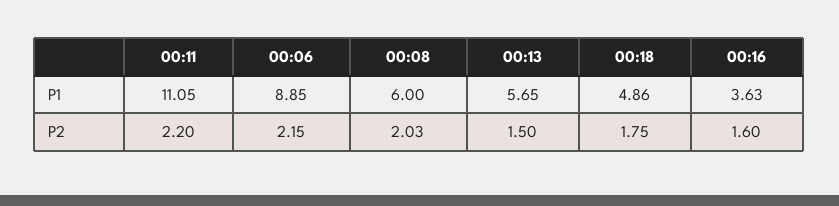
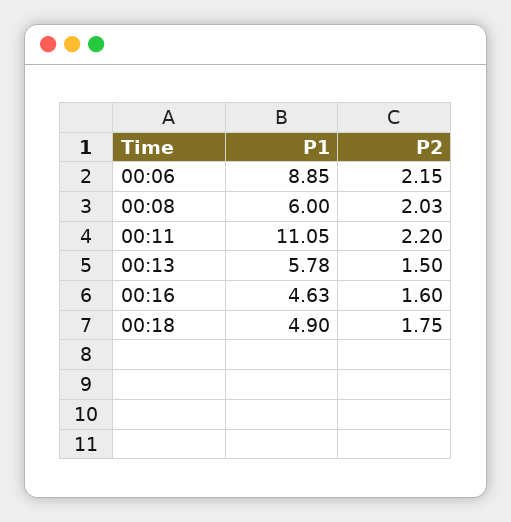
00:13, P1: 5.65 -> 5.78
00:18, P1: 4.86 -> 4.9
00:16, P1: 3.63 -> 4.63

